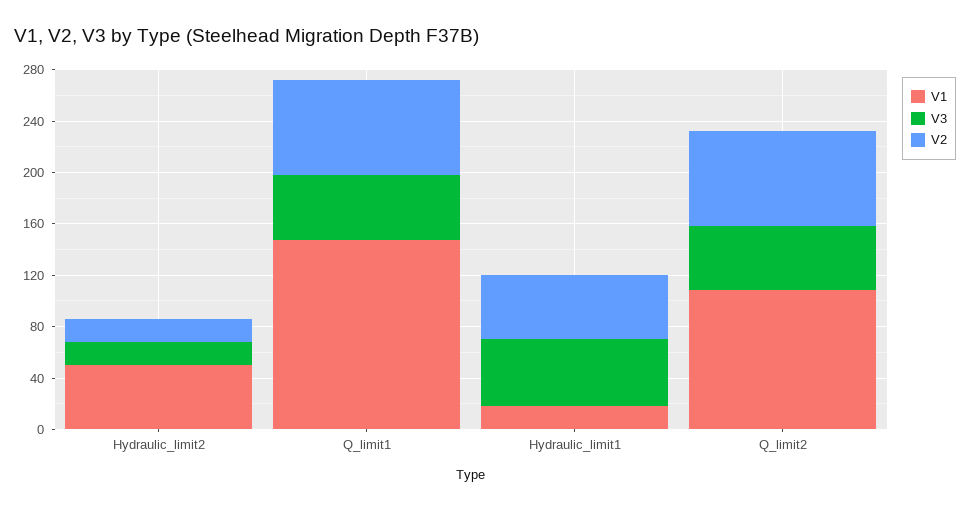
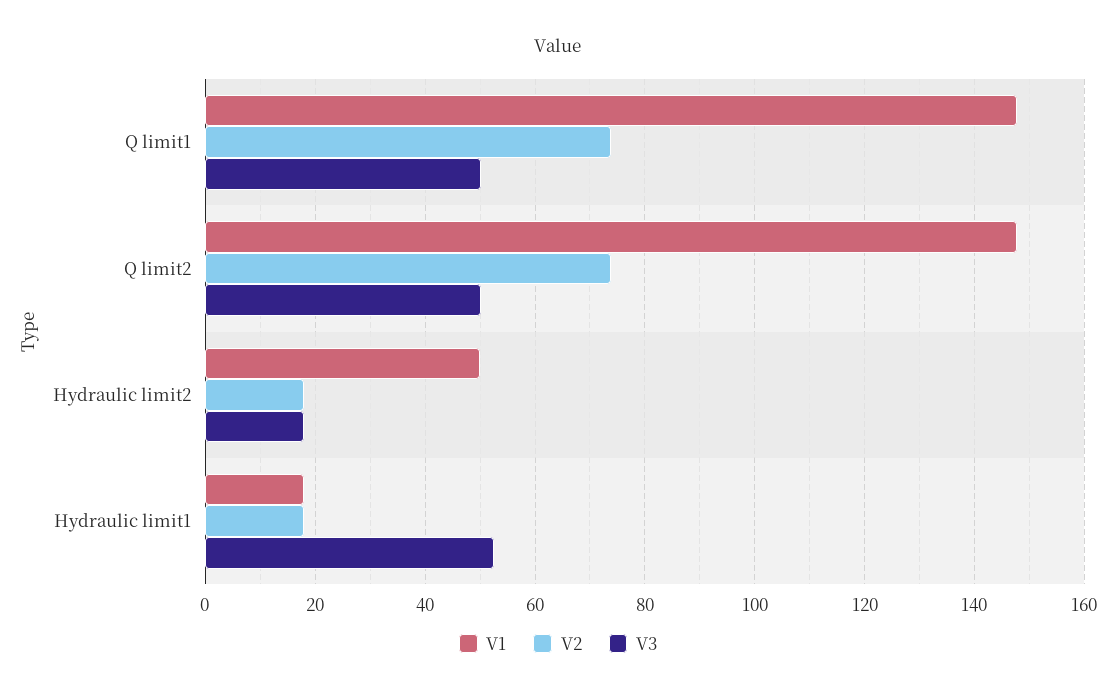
V2, Hydraulic_limit1: 50 -> 18
V1, Q_limit2: 110 -> 148

